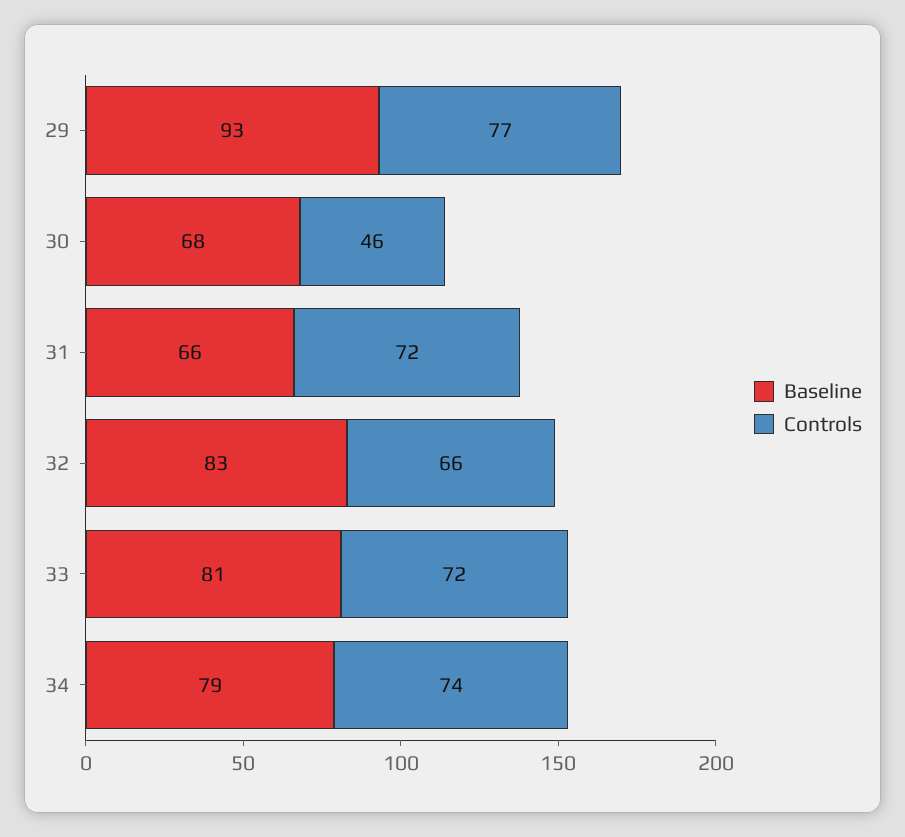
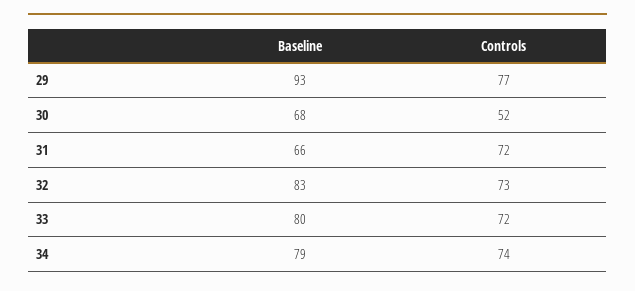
Controls, 30: 46 -> 52
Controls, 32: 66 -> 73
Baseline, 33: 81 -> 80

